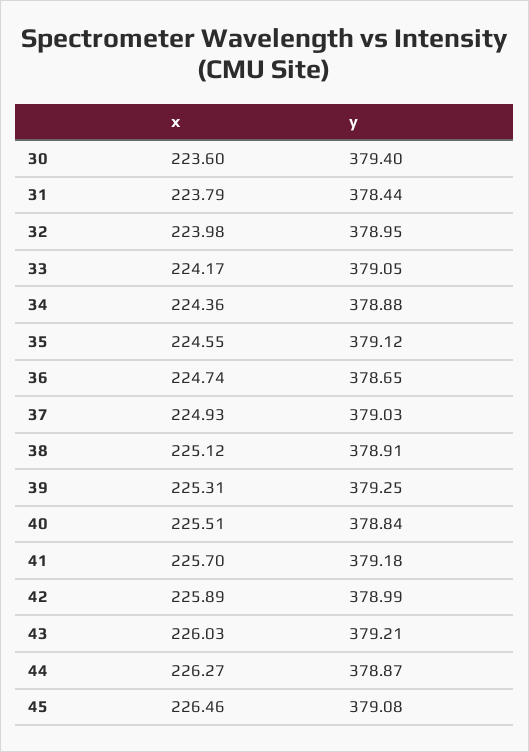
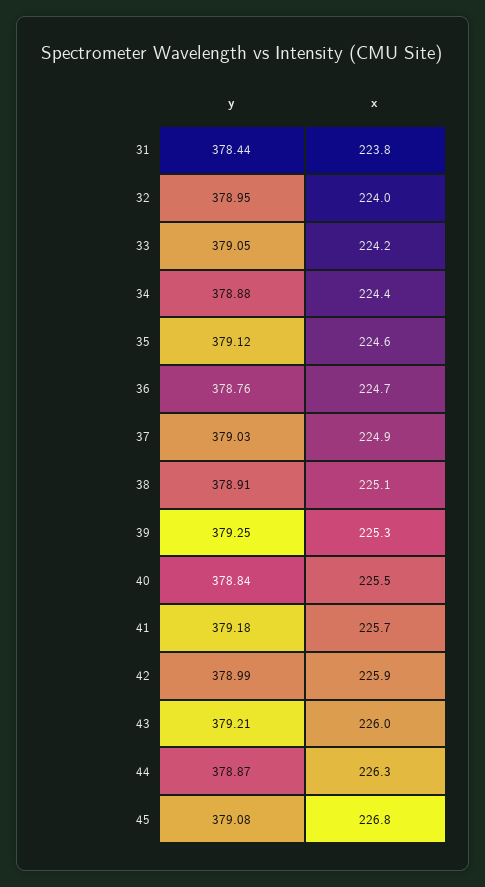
x, 30: 223.6 -> none
y, 30: 379.4 -> none
y, 36: 378.65 -> 378.76
x, 45: 226.46 -> 226.8

